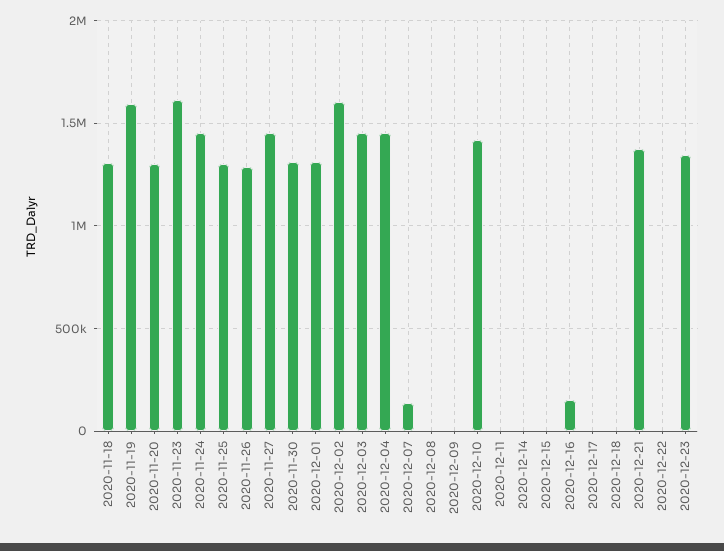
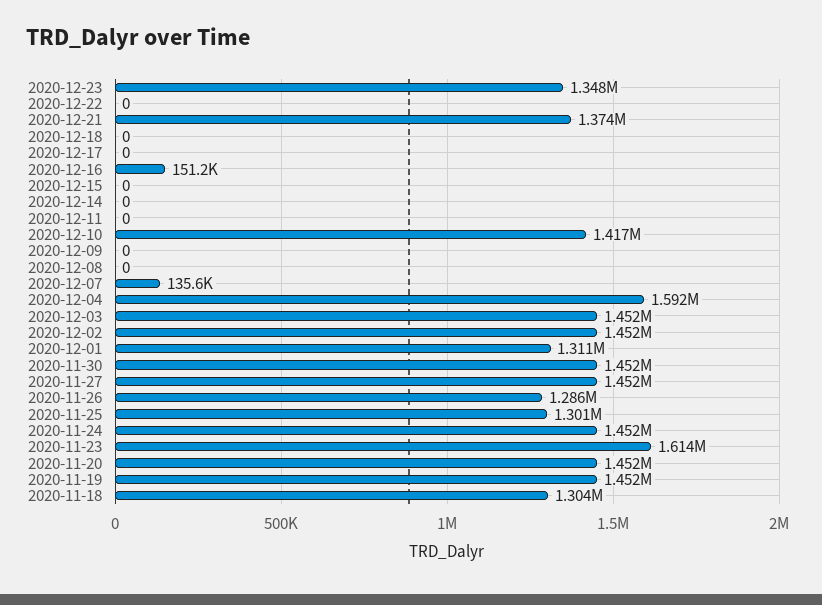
2020-11-19: 1600000 -> 1452000
2020-11-20: 1300000 -> 1452000
2020-11-30: 1300000 -> 1452000
2020-12-02: 1600000 -> 1452000
2020-12-04: 1450000 -> 1592000

